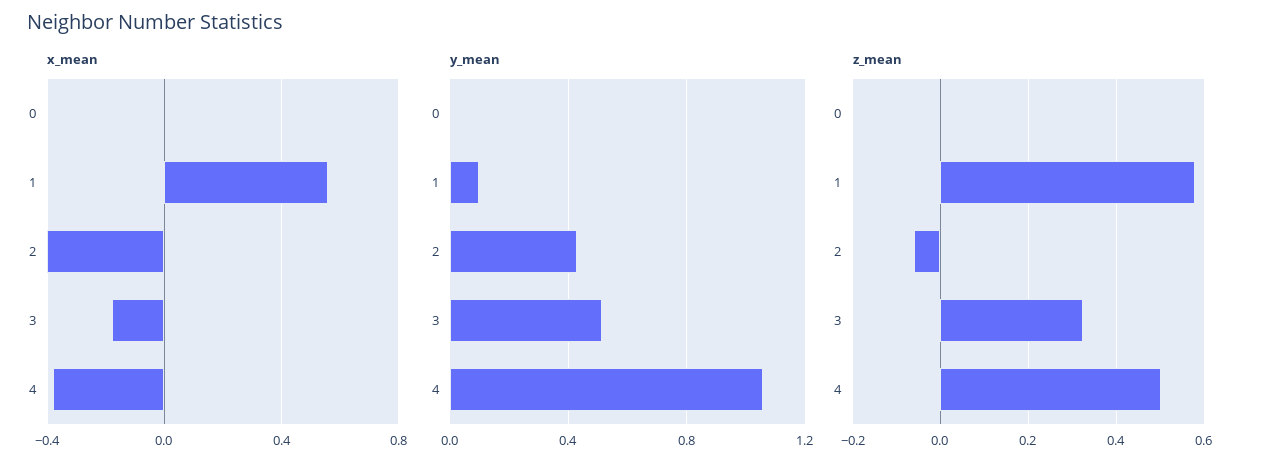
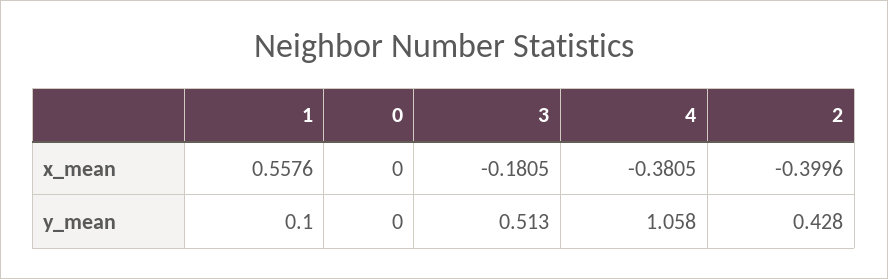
z_mean, 0: 0 -> none
z_mean, 1: 0.58 -> none
z_mean, 2: -0.06 -> none
z_mean, 3: 0.32 -> none
z_mean, 4: 0.5 -> none

